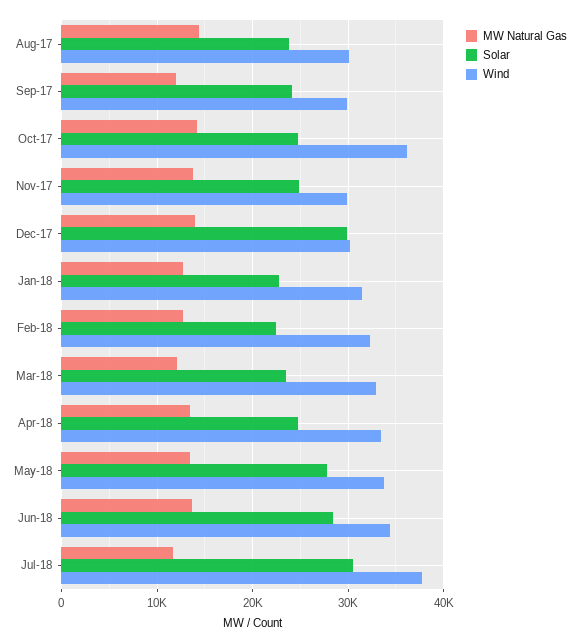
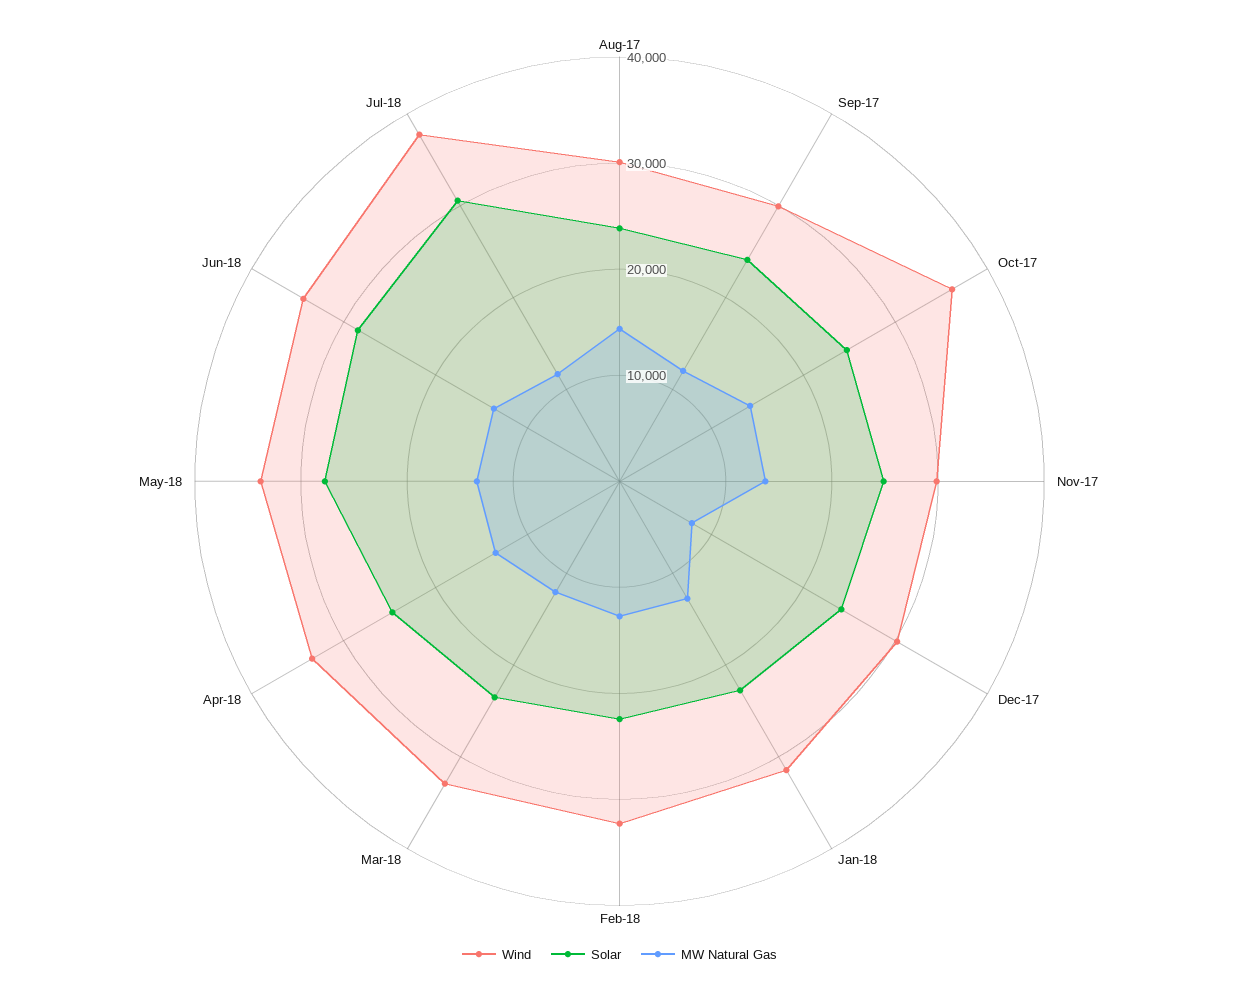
MW Natural Gas, Dec-17: 14000 -> 8000
Solar, Dec-17: 30000 -> 24000

